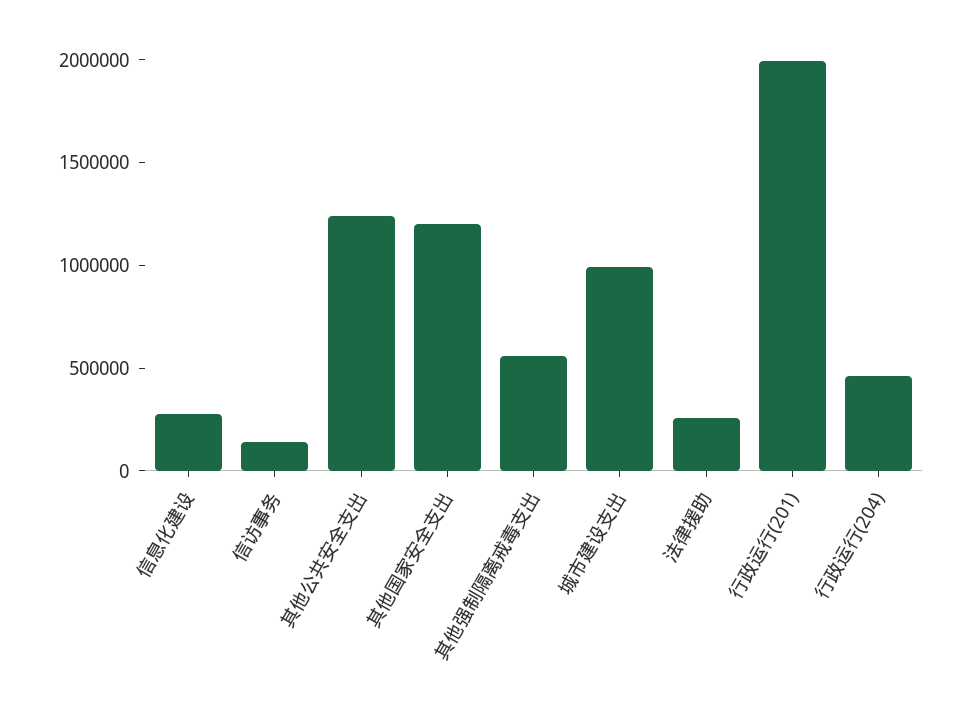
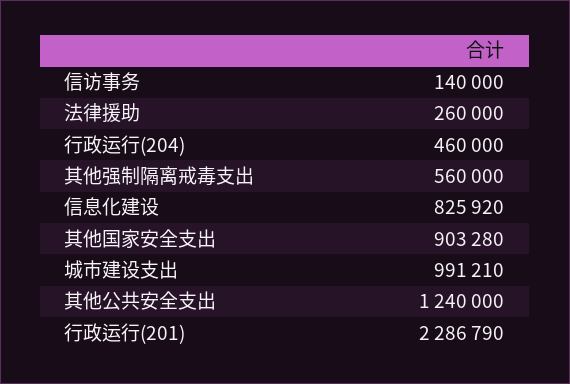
信息化建设: 300000 -> 825920
其他国家安全支出: 1200000 -> 903280
行政运行(201): 2000000 -> 2286790

